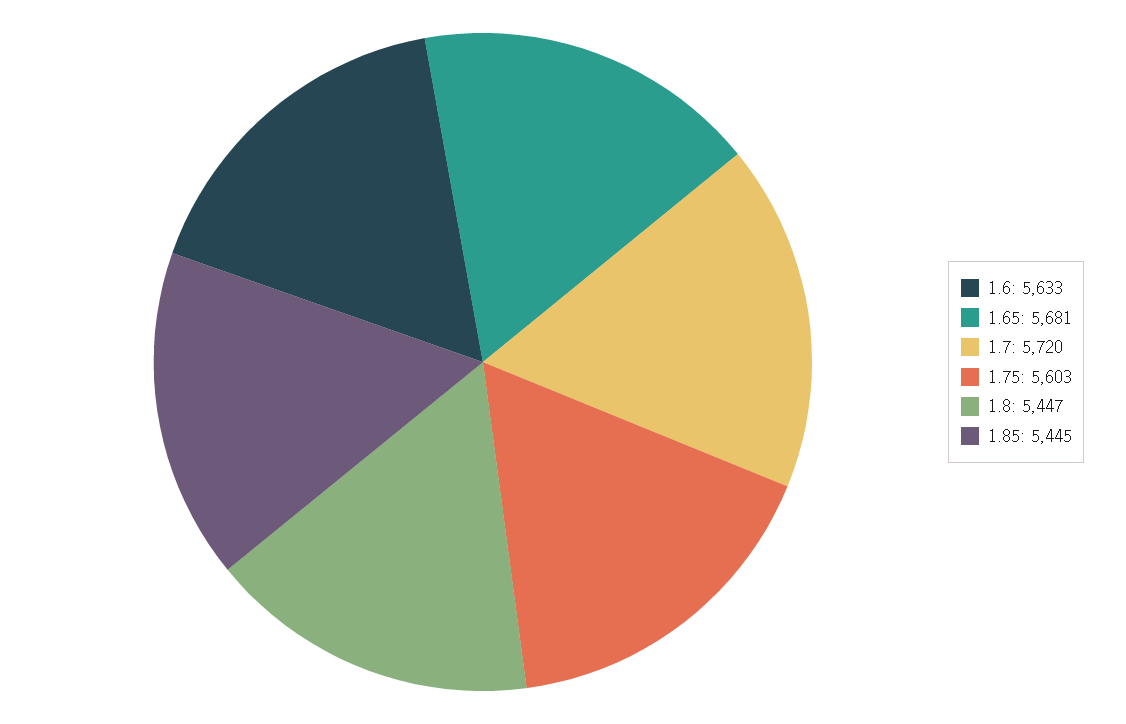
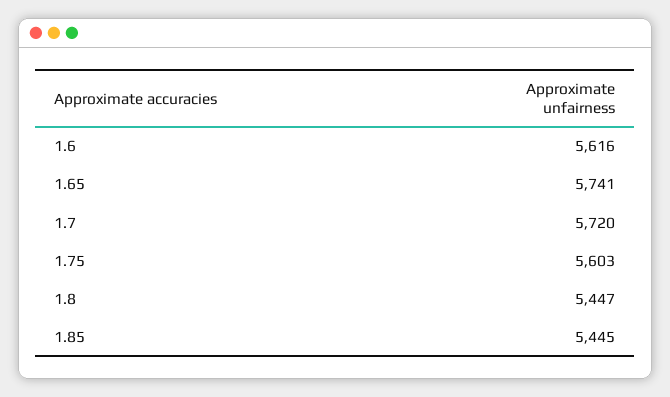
1.6: 5633 -> 5616
1.65: 5681 -> 5741

